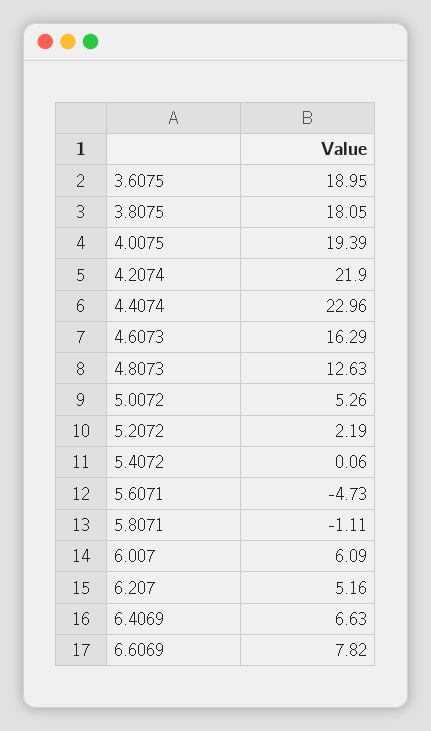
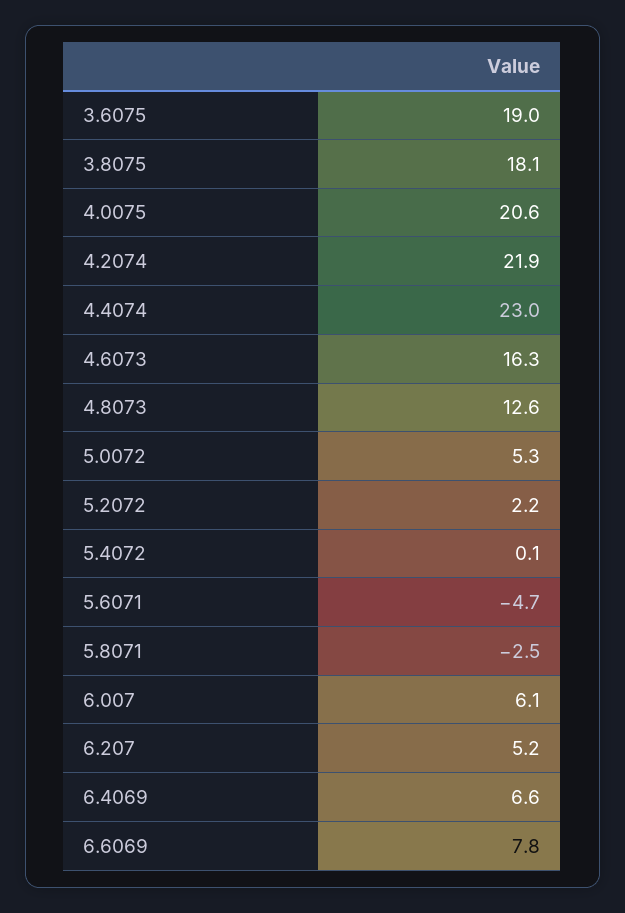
4.0075: 19.39 -> 20.6
5.8071: -1.11 -> -2.5

